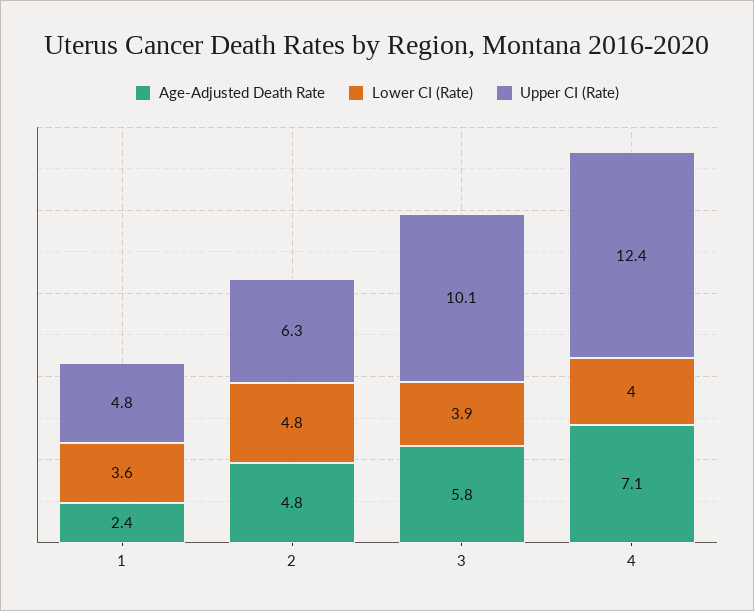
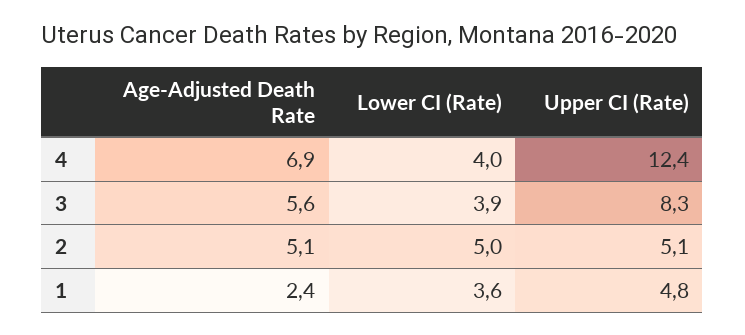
Age-Adjusted Death Rate, 2: 4.8 -> 5.1
Lower CI (Rate), 2: 4.8 -> 5
Upper CI (Rate), 2: 6.3 -> 5.1
Age-Adjusted Death Rate, 3: 5.8 -> 5.6
Upper CI (Rate), 3: 10.1 -> 8.3
Age-Adjusted Death Rate, 4: 7.1 -> 6.9

